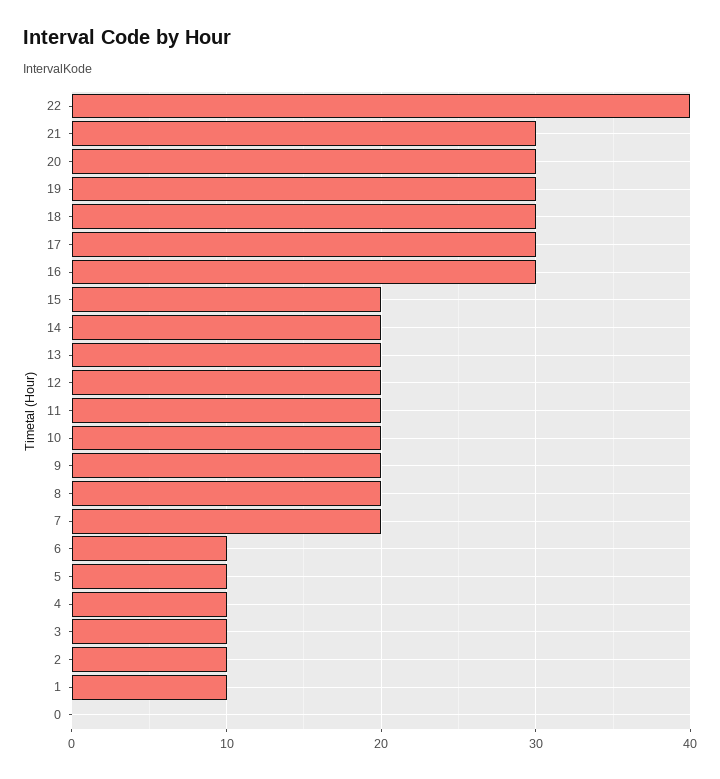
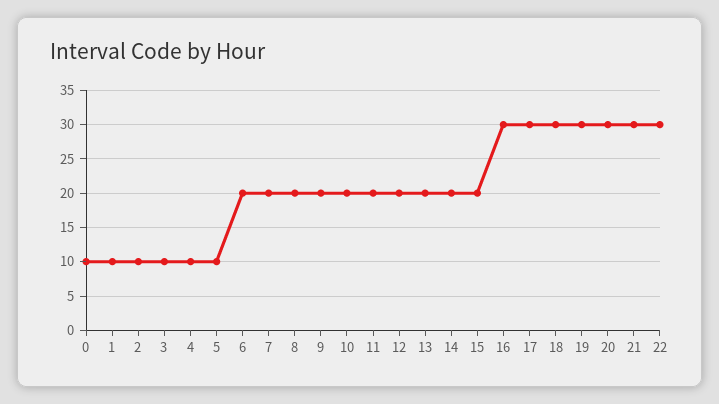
22: 40 -> 30
6: 10 -> 20
0: 0 -> 10

